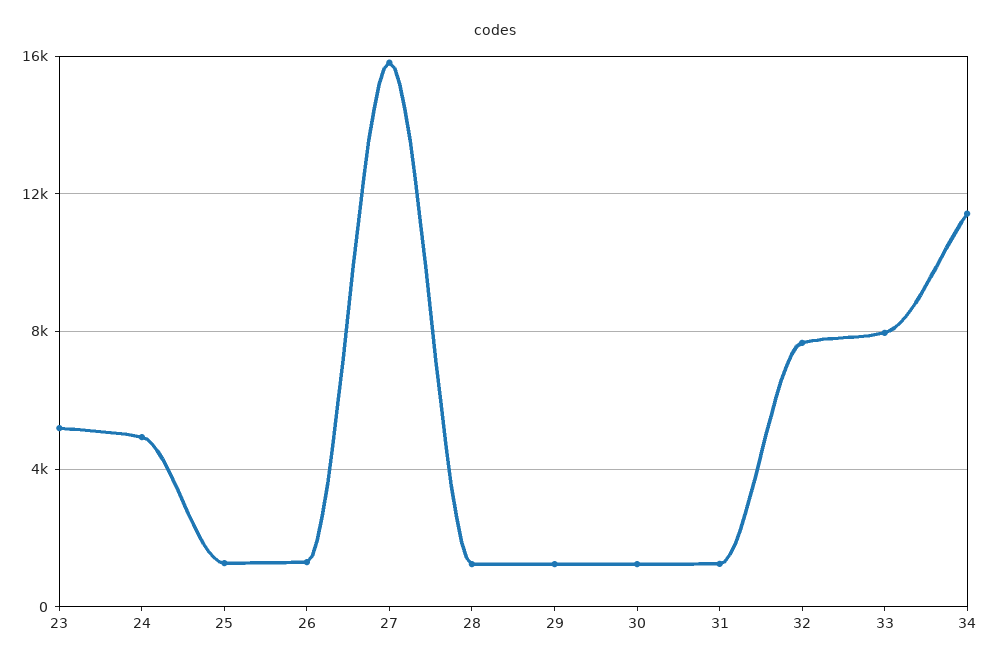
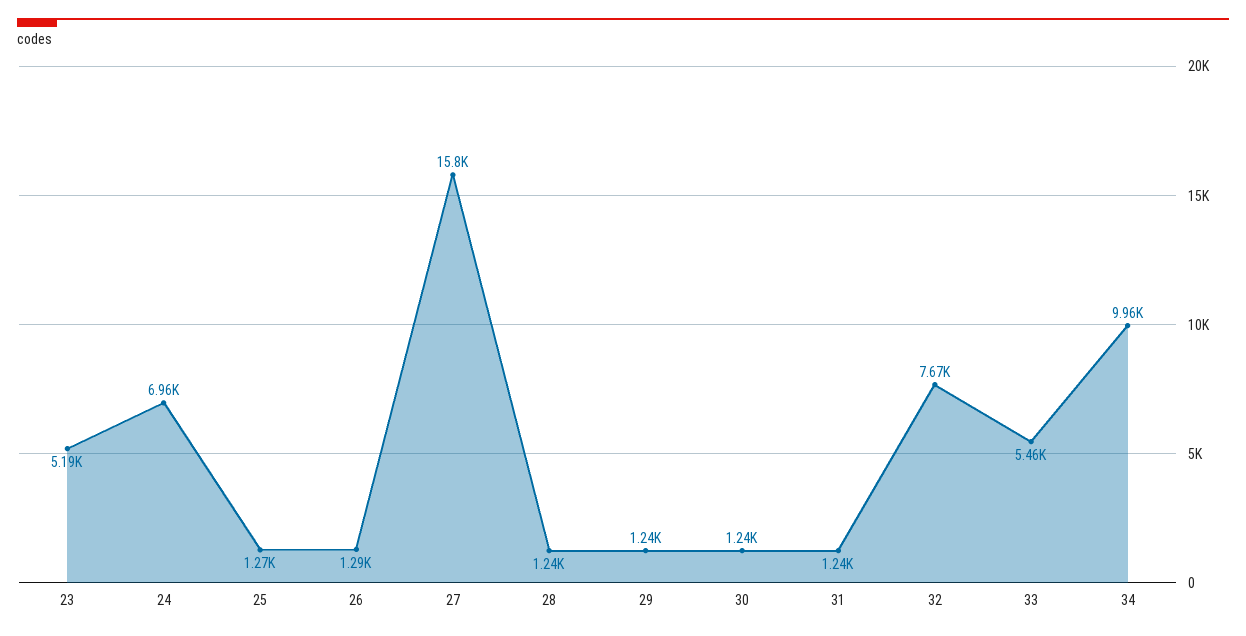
24: 5000 -> 6960
33: 8000 -> 5460
34: 11500 -> 9960

